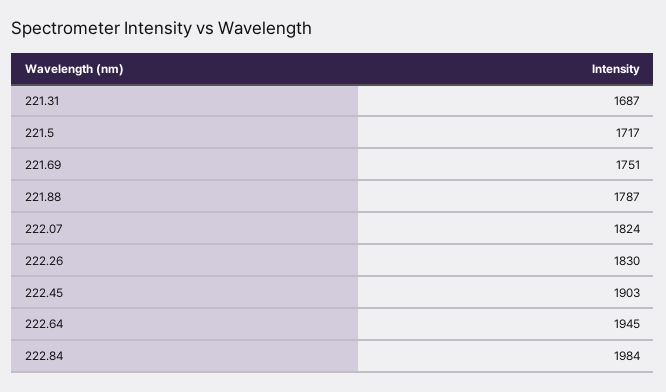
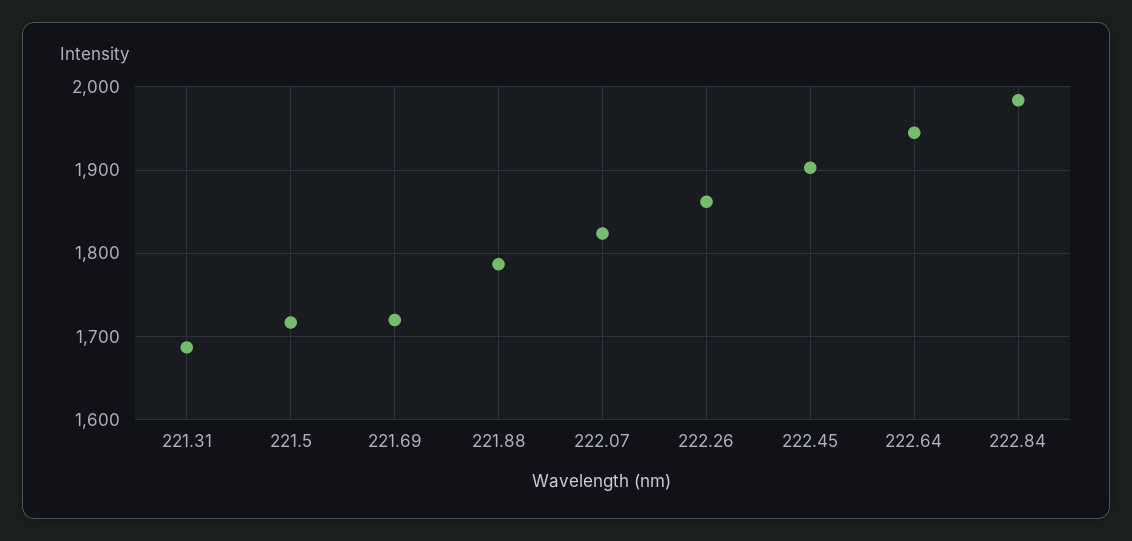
221.69: 1751 -> 1720
222.26: 1830 -> 1860

